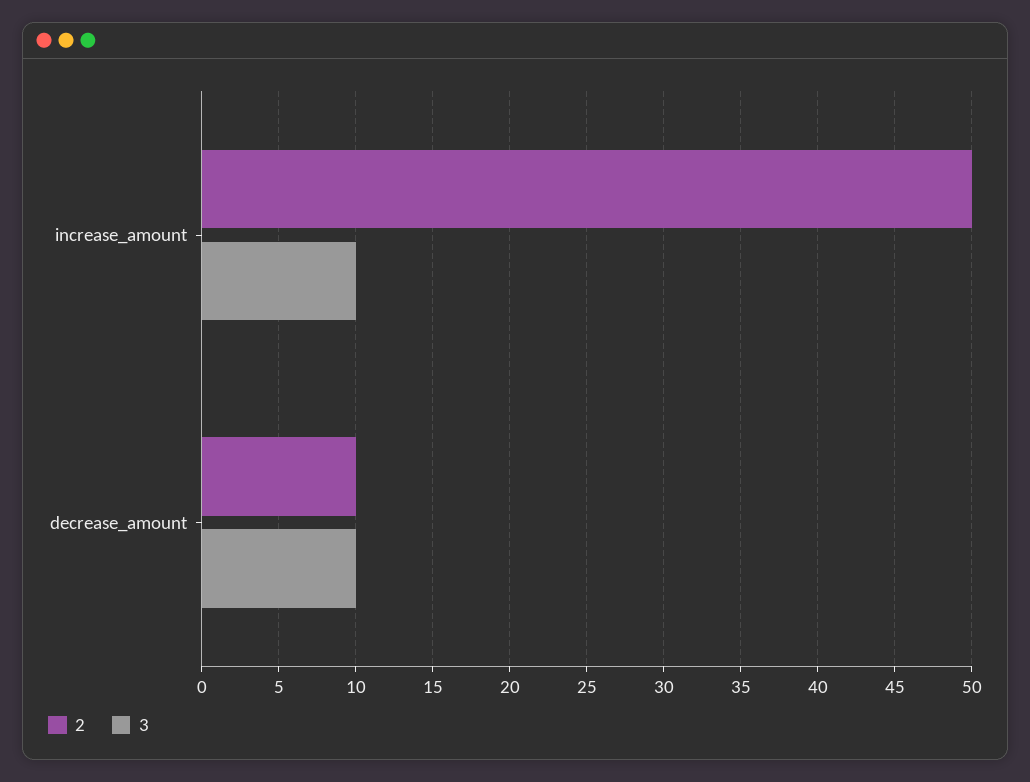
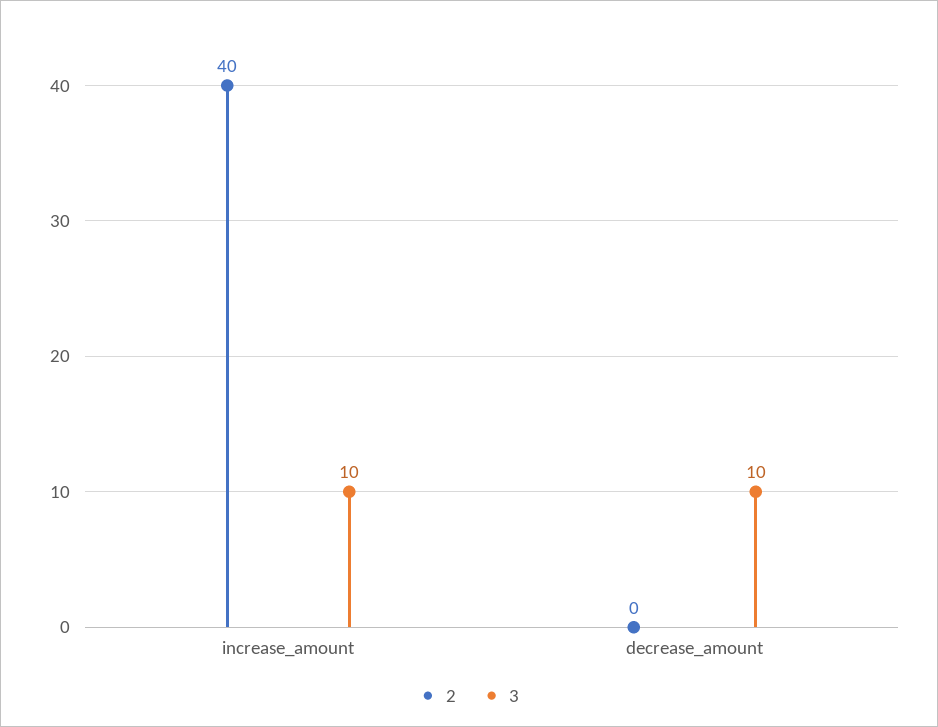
2, increase_amount: 50 -> 40
2, decrease_amount: 10 -> 0

